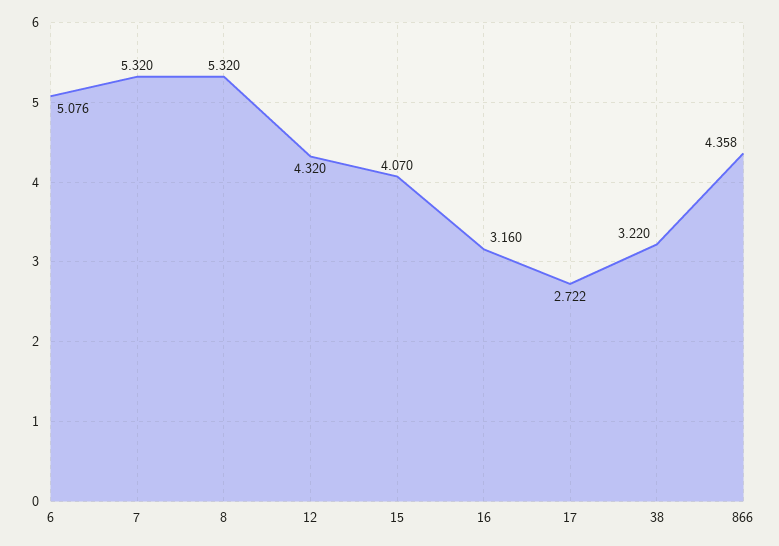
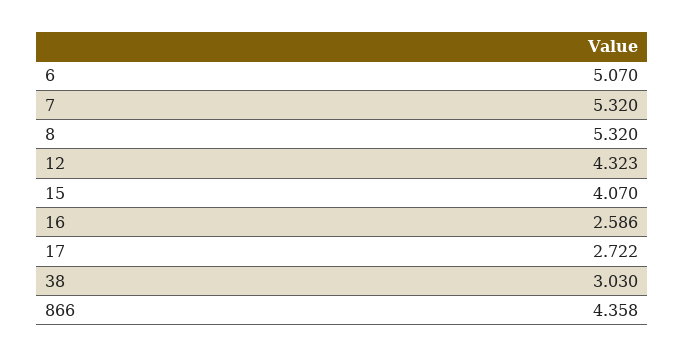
6: 5.076 -> 5.07
12: 4.32 -> 4.323
16: 3.16 -> 2.586
38: 3.22 -> 3.03

